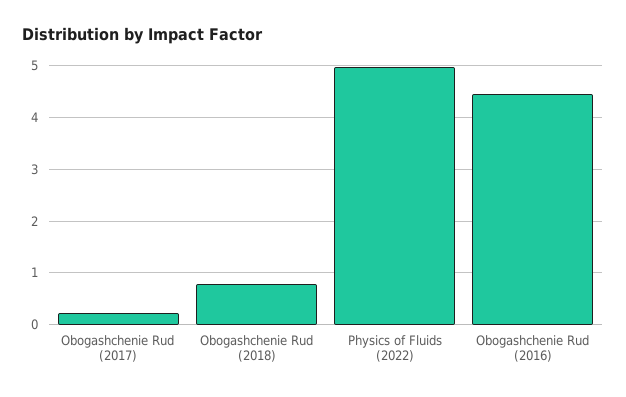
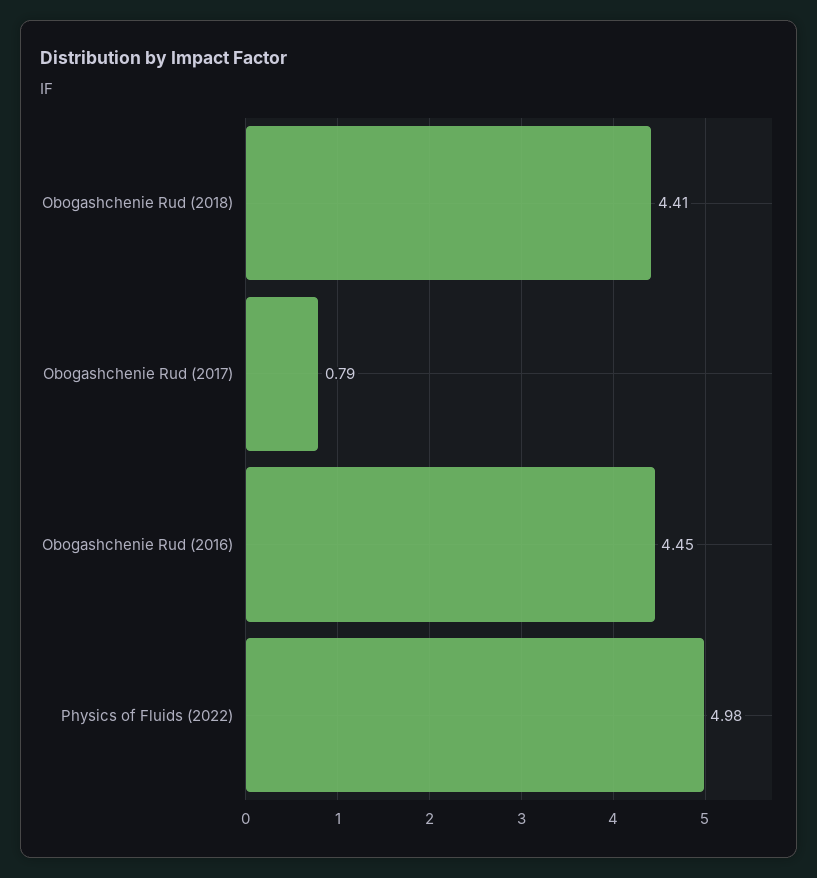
Obogashchenie Rud (2017): 0.2 -> 0.79
Obogashchenie Rud (2018): 0.8 -> 4.41

